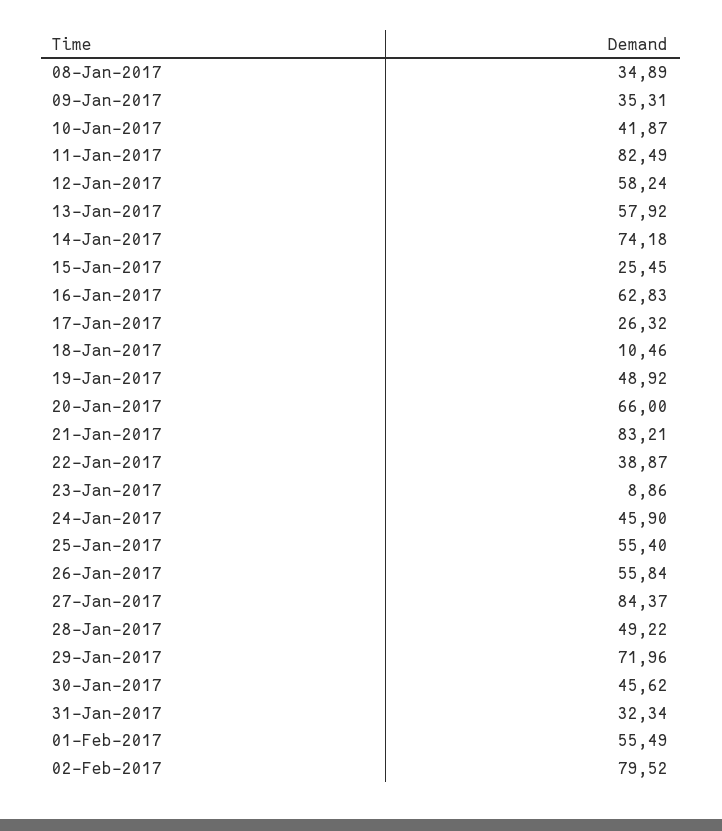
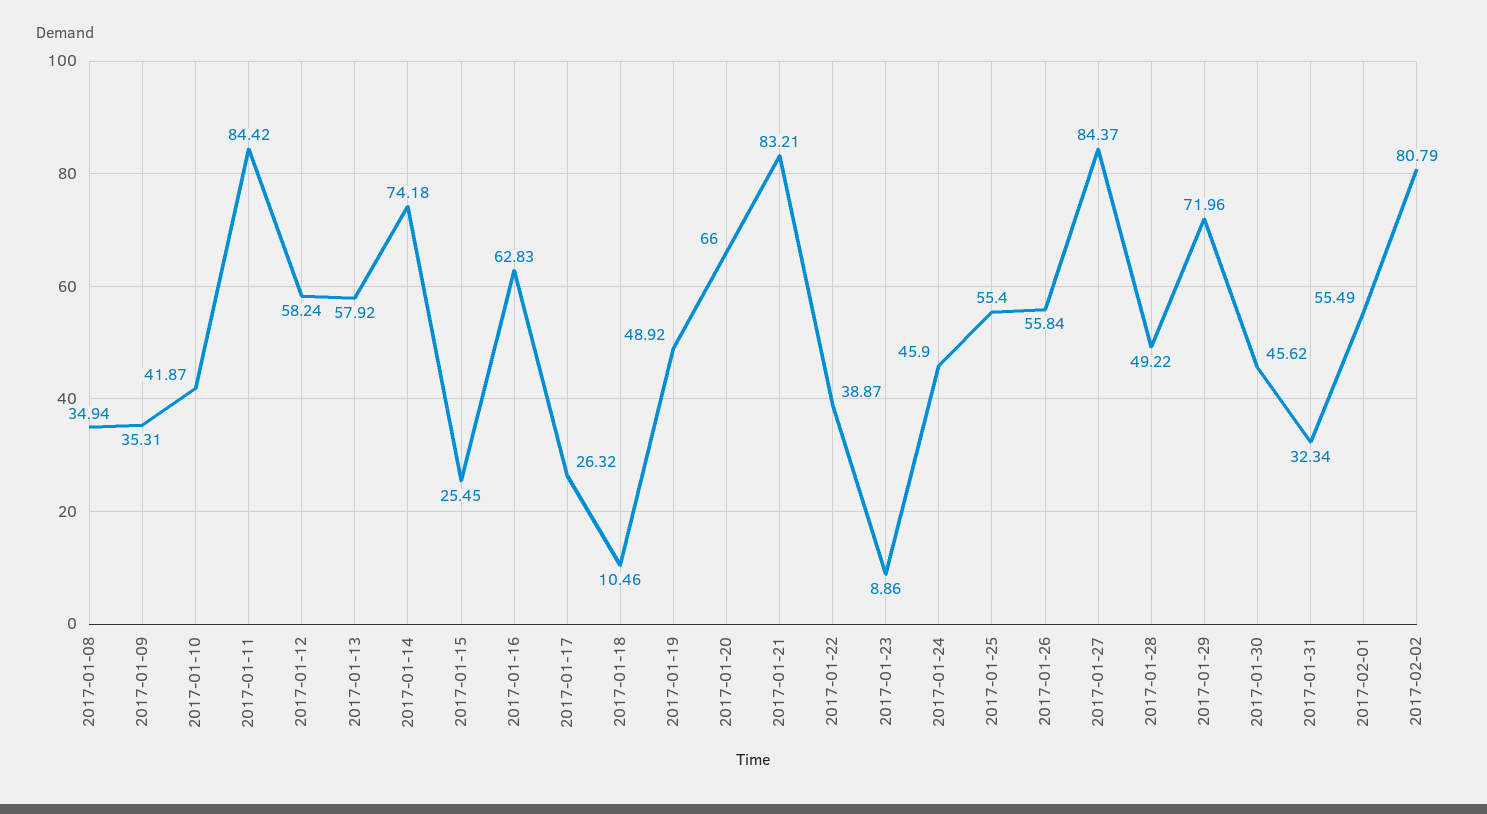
08-Jan-2017: 34.89 -> 34.94
11-Jan-2017: 82.49 -> 84.42
02-Feb-2017: 79.52 -> 80.79

